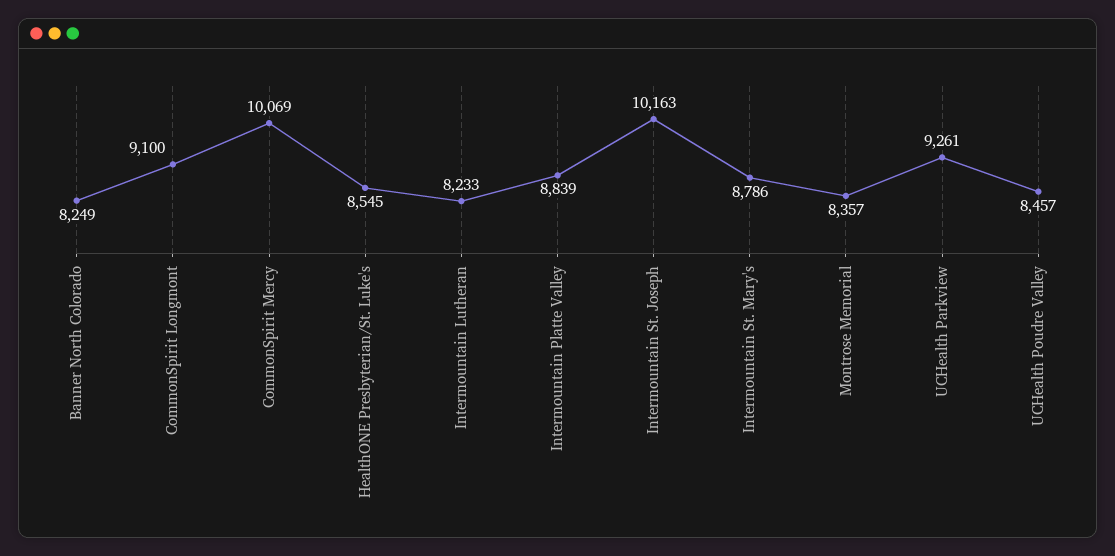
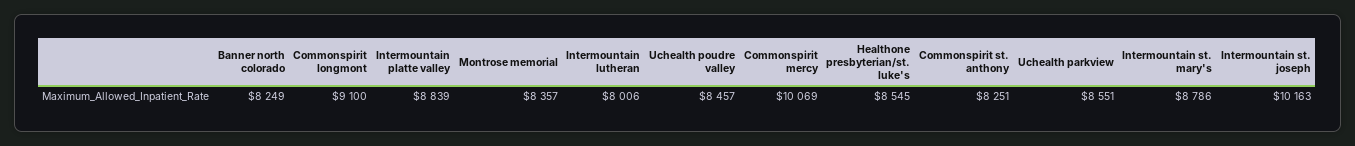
Intermountain Lutheran: 8233 -> 8006
UCHealth Parkview: 9261 -> 8551
Commonspirit st. anthony: none -> 8251

